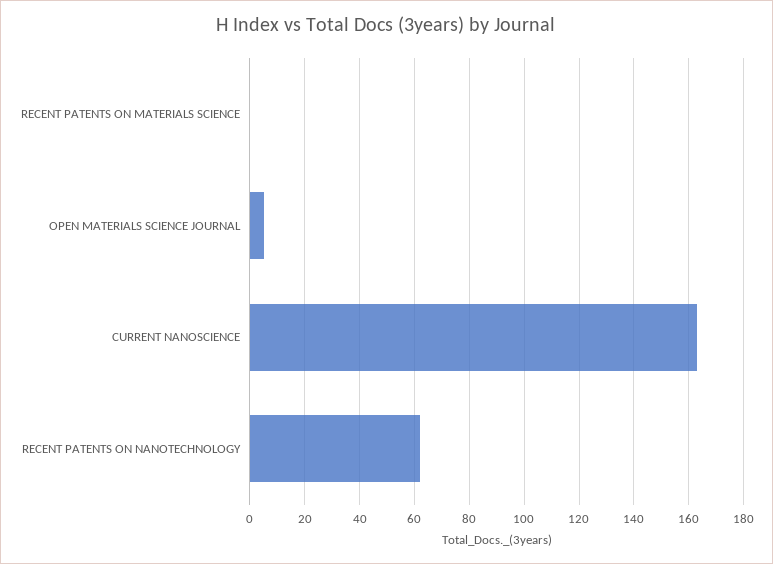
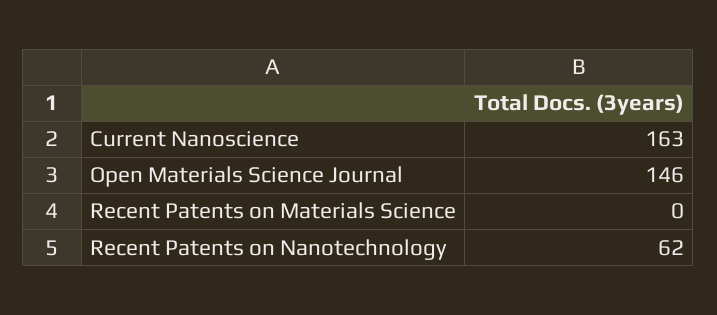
OPEN MATERIALS SCIENCE JOURNAL: 5 -> 146

